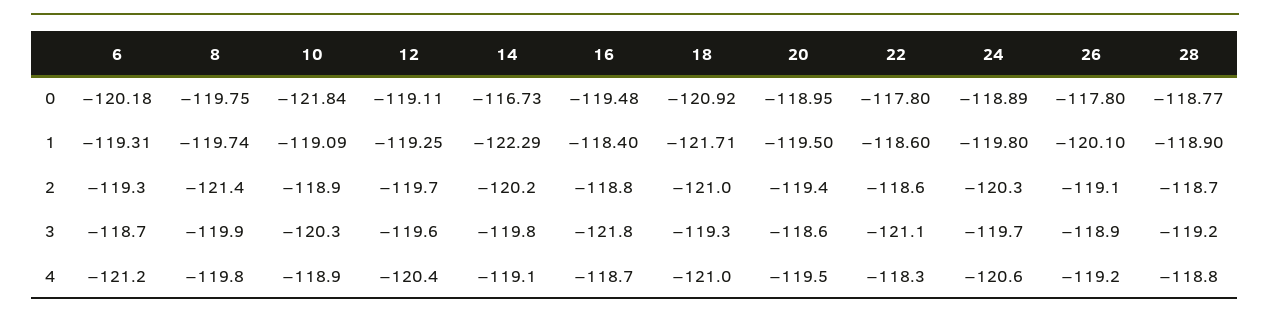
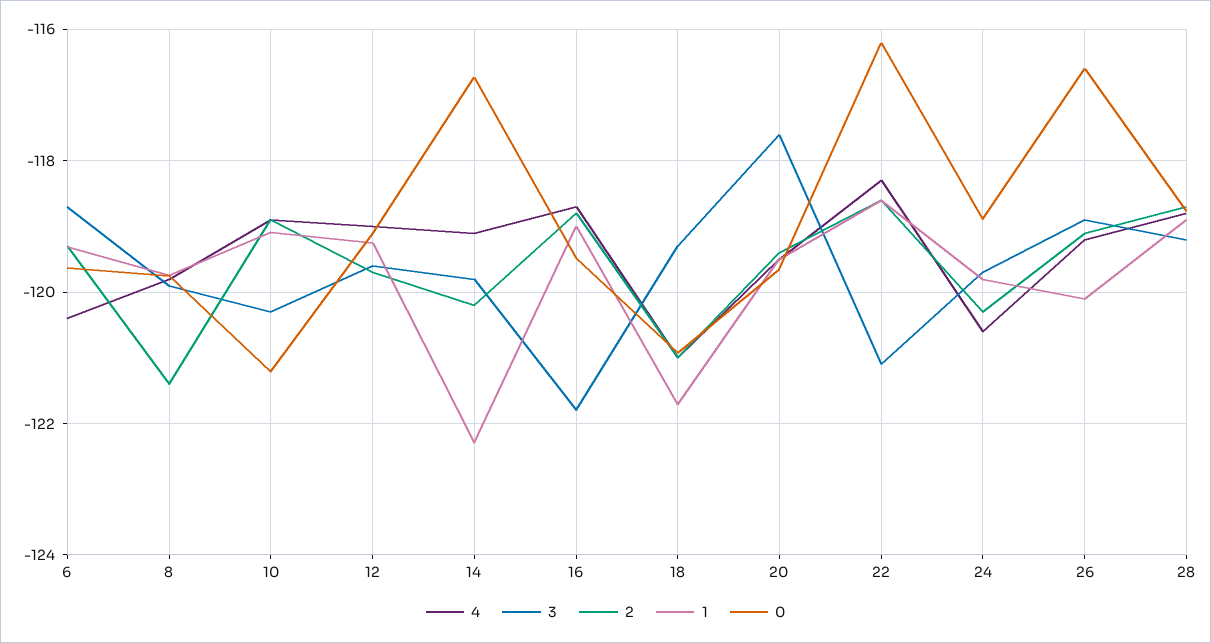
0, 6: -120.18 -> -119.6
0, 10: -121.84 -> -121.2
0, 20: -118.95 -> -119.6
0, 22: -117.8 -> -116.2
0, 26: -117.8 -> -116.6
1, 16: -118.4 -> -119
3, 20: -118.6 -> -117.6
4, 6: -121.2 -> -120.4
4, 12: -120.4 -> -119

